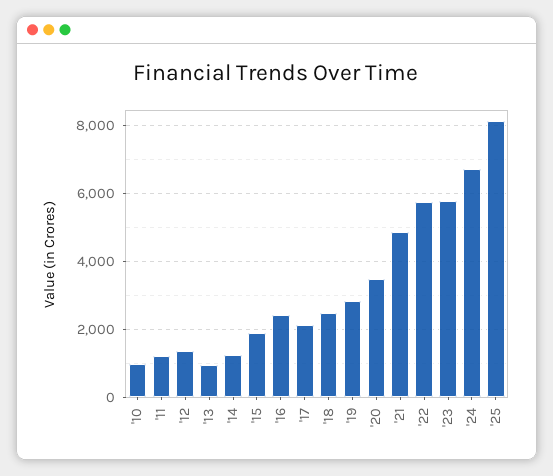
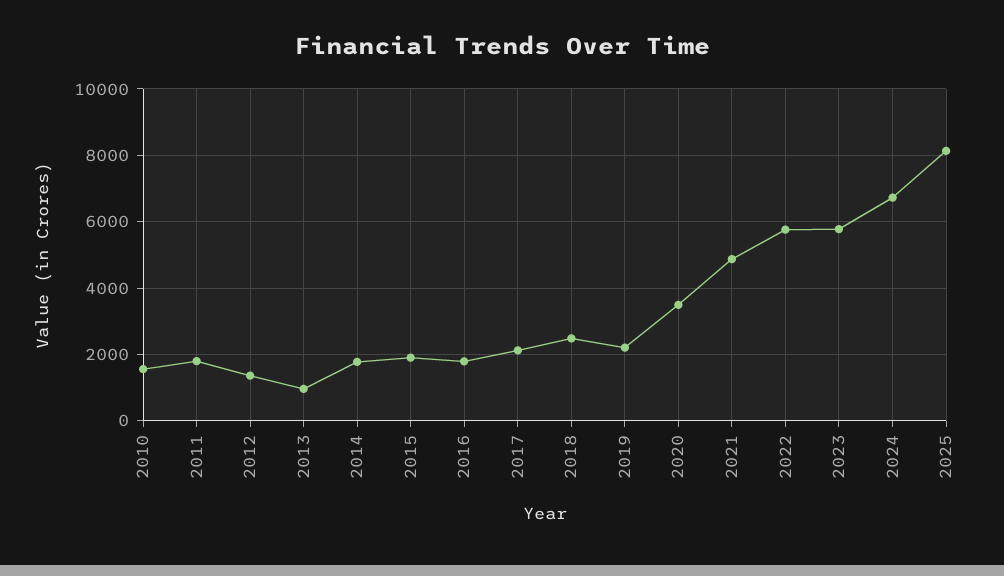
'10: 1000 -> 1600
'11: 1200 -> 1800
'14: 1200 -> 1800
'16: 2400 -> 1800
'19: 2800 -> 2200

